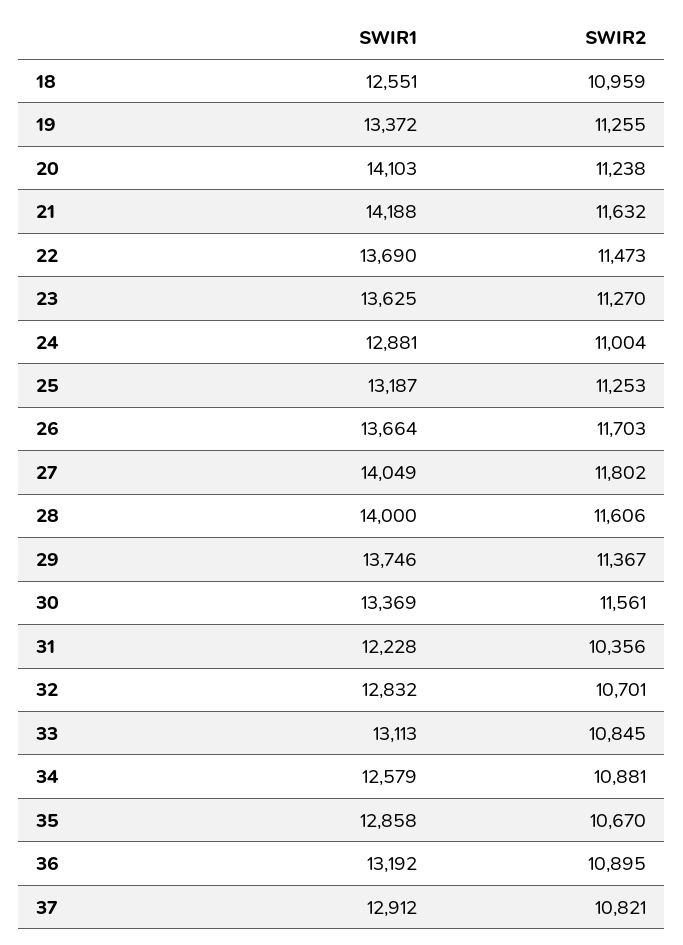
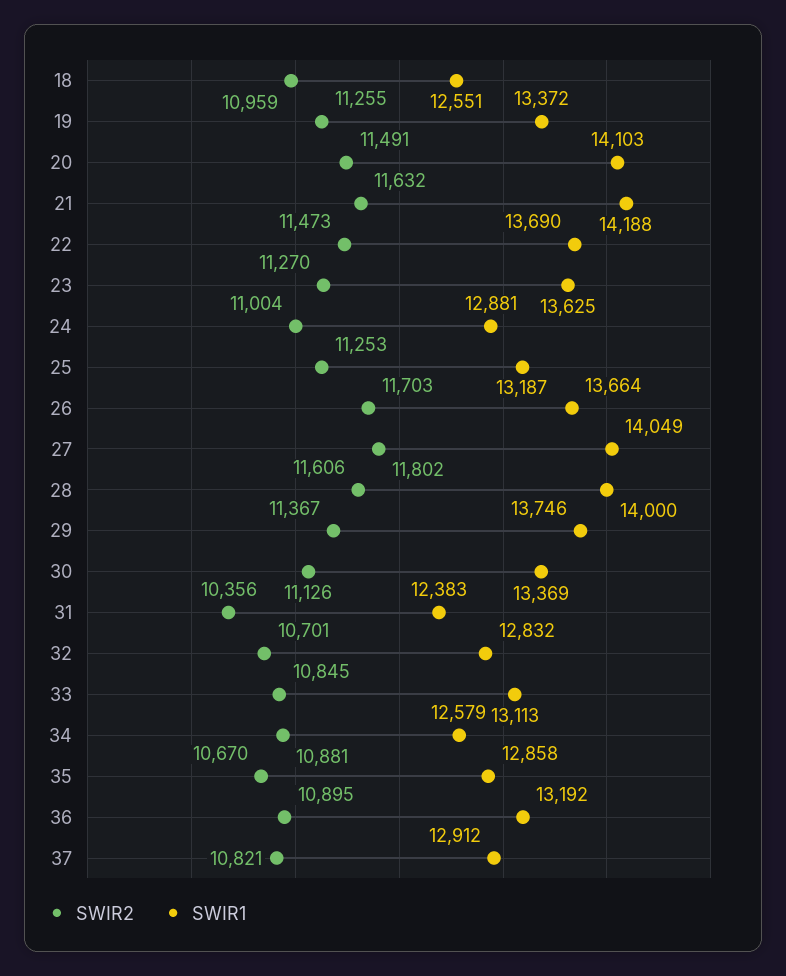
SWIR2, 20: 11238 -> 11491
SWIR2, 30: 11561 -> 11126
SWIR1, 31: 12228 -> 12383

